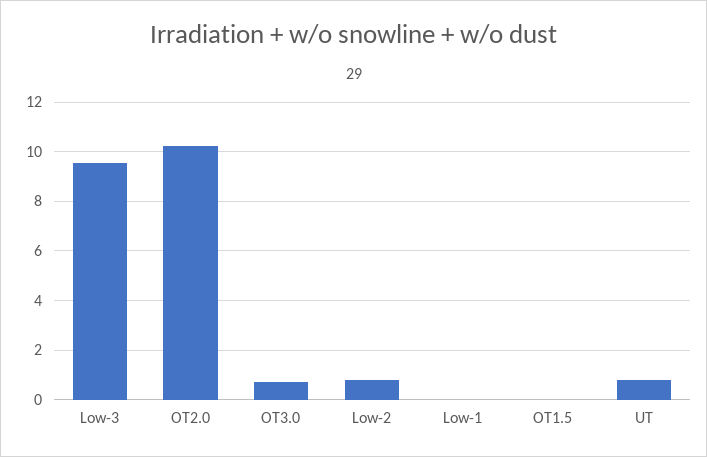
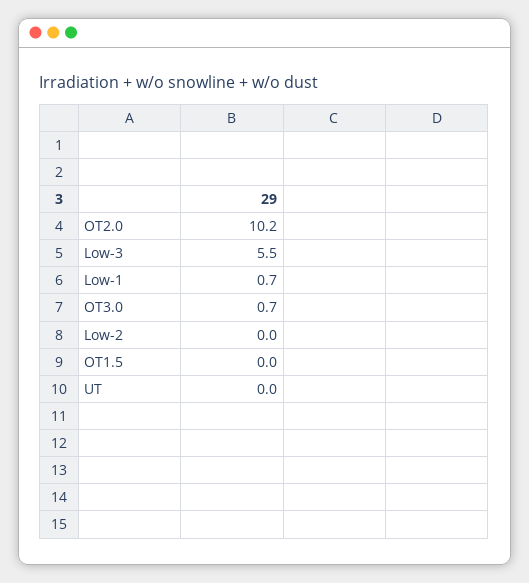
Low-3: 9.5 -> 5.5
Low-2: 0.75 -> 0
Low-1: 0 -> 0.7
UT: 0.75 -> 0

